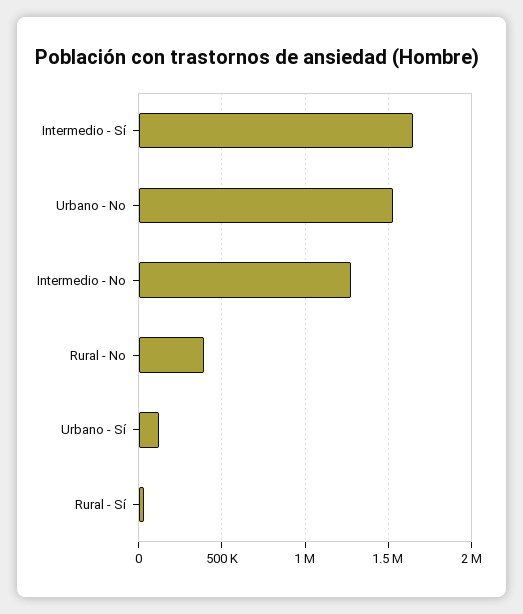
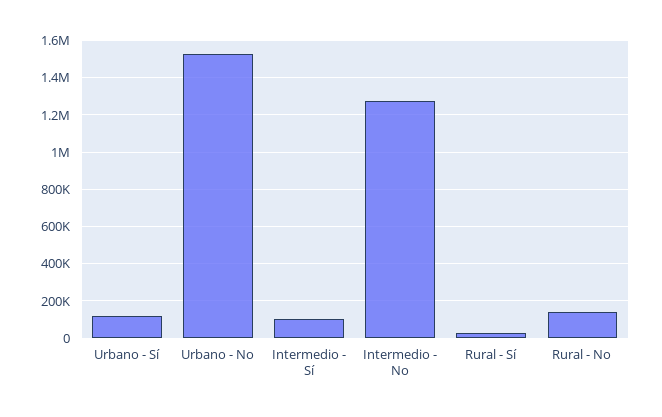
Intermedio - Sí: 1650000 -> 100000
Rural - No: 400000 -> 150000

